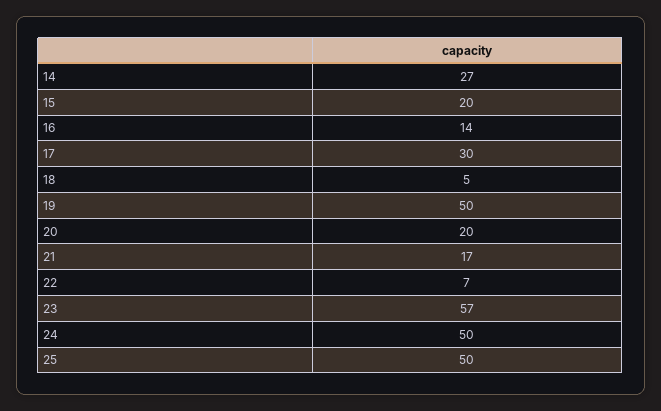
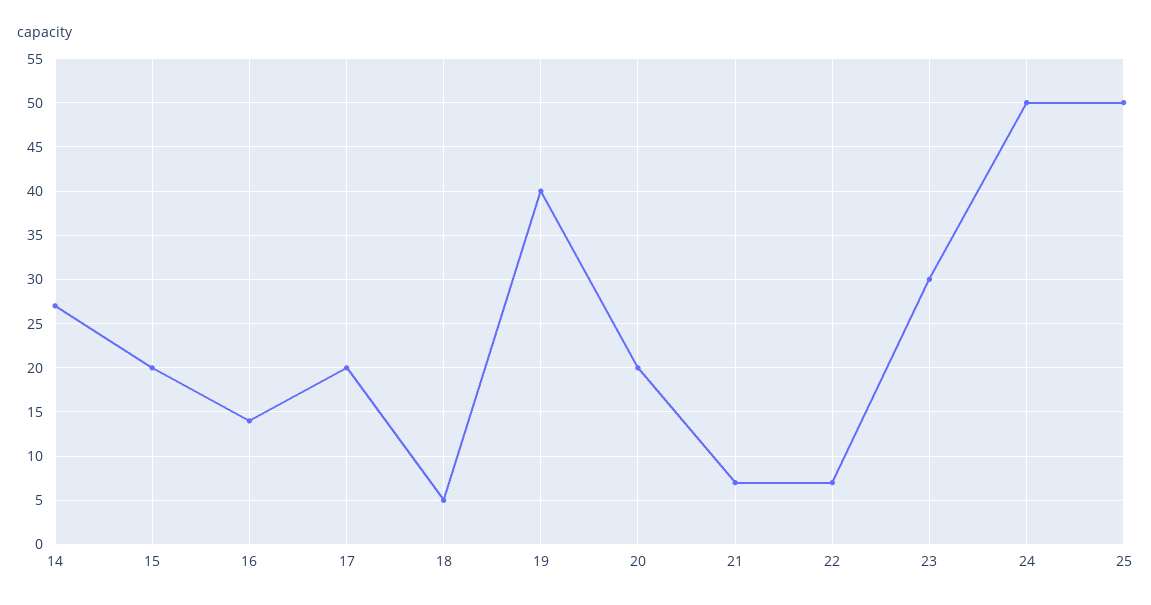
17: 30 -> 20
19: 50 -> 40
21: 17 -> 7
23: 57 -> 30

